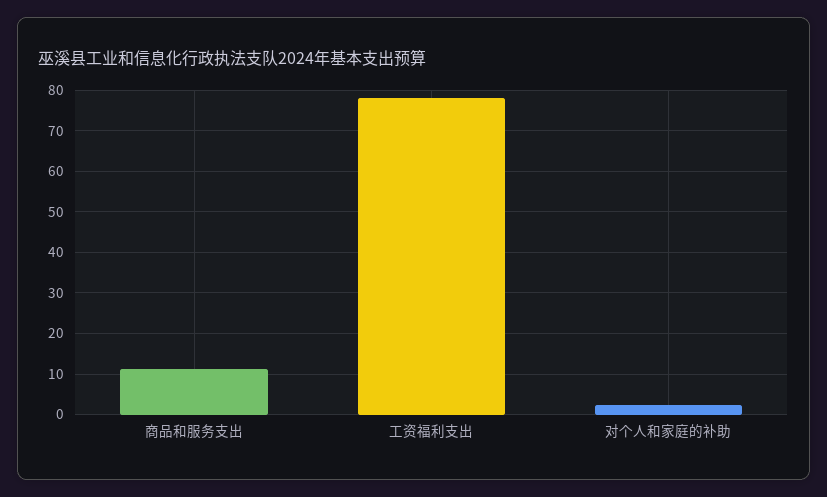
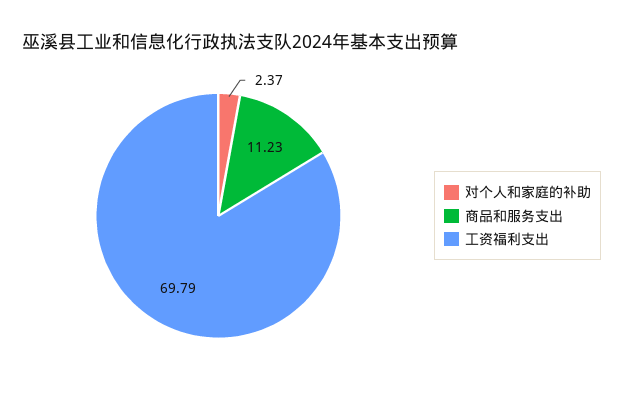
工资福利支出: 78 -> 69.79

